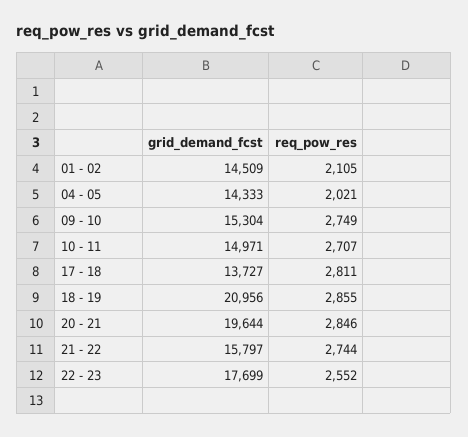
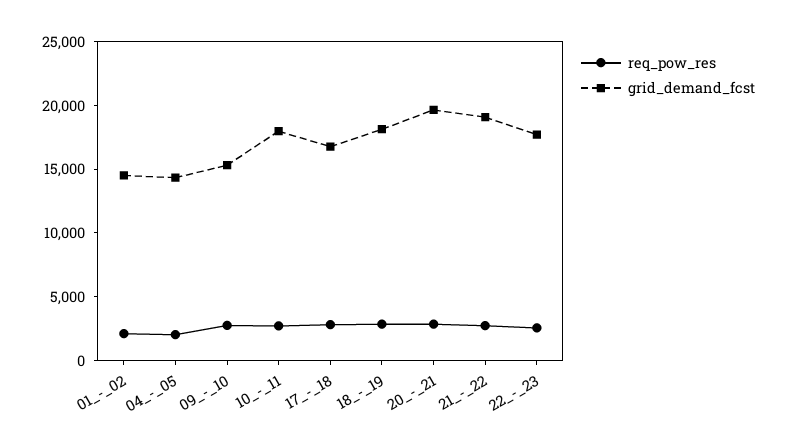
grid_demand_fcst, 10 - 11: 14971 -> 18000
grid_demand_fcst, 17 - 18: 13727 -> 17000
grid_demand_fcst, 18 - 19: 20956 -> 18000
grid_demand_fcst, 21 - 22: 15797 -> 19000

